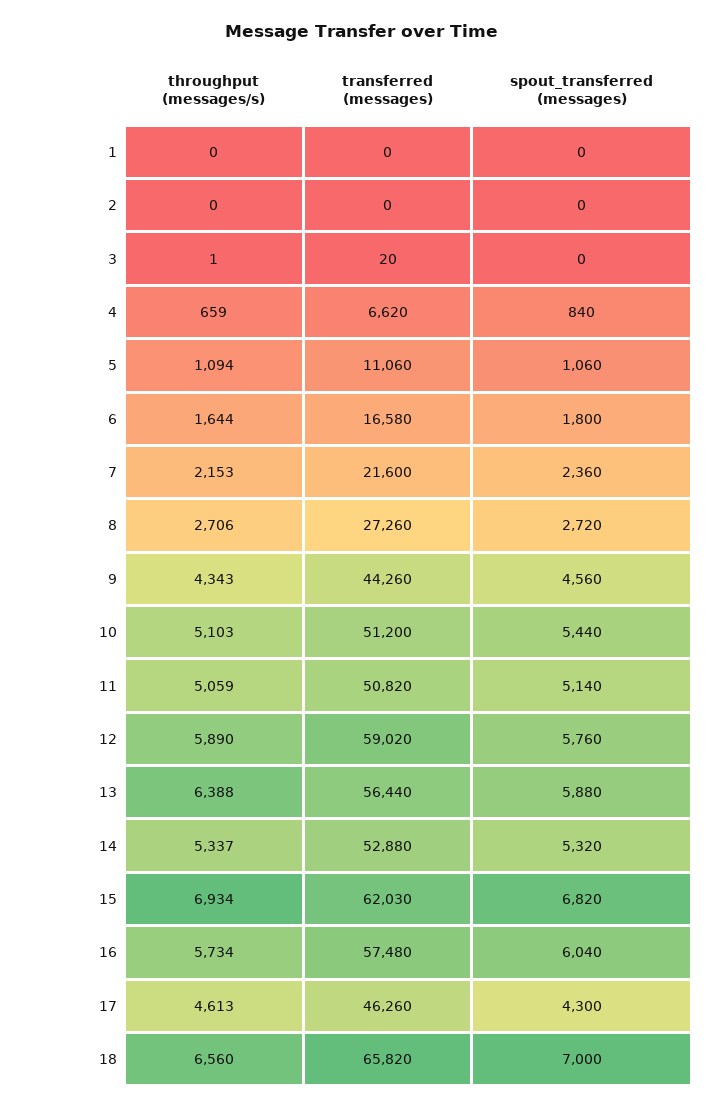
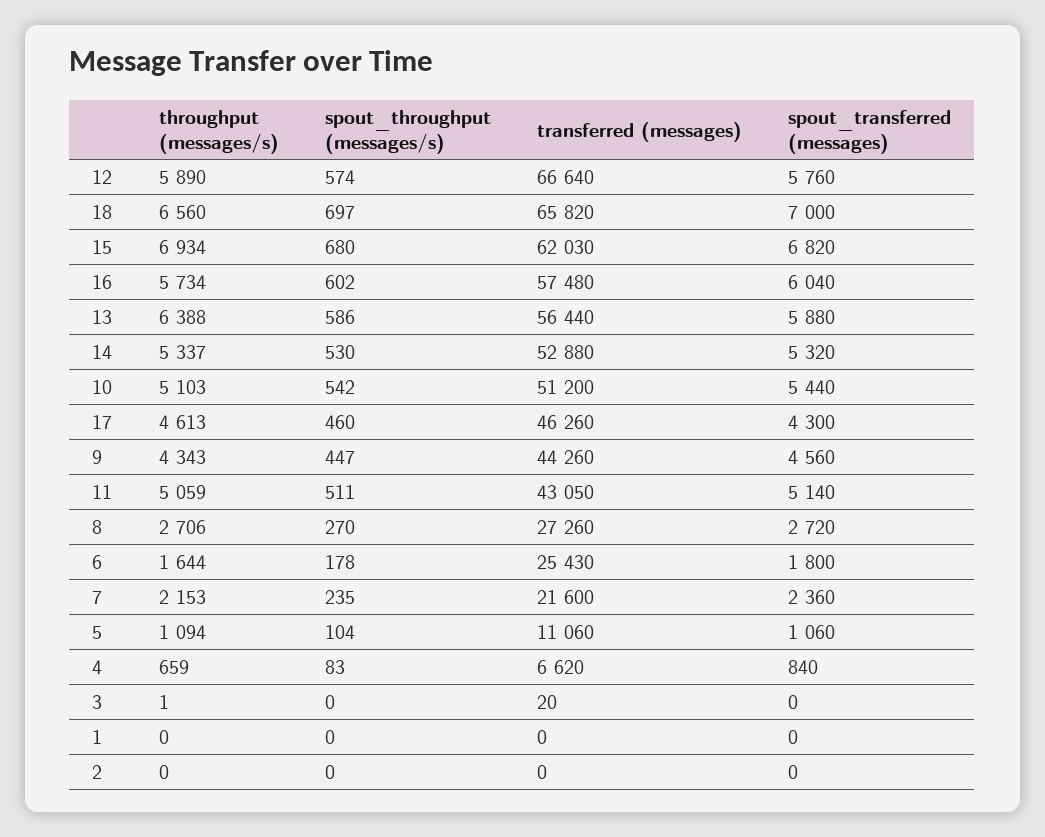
transferred (messages), 6: 16580 -> 25430
transferred (messages), 11: 50820 -> 43050
transferred (messages), 12: 59020 -> 66640
spout_throughput (messages/s), 12: none -> 574
spout_throughput (messages/s), 18: none -> 697
spout_throughput (messages/s), 15: none -> 680
spout_throughput (messages/s), 16: none -> 602
spout_throughput (messages/s), 13: none -> 586
spout_throughput (messages/s), 14: none -> 530
spout_throughput (messages/s), 10: none -> 542
spout_throughput (messages/s), 17: none -> 460
spout_throughput (messages/s), 9: none -> 447
spout_throughput (messages/s), 11: none -> 511
spout_throughput (messages/s), 8: none -> 270
spout_throughput (messages/s), 6: none -> 178
spout_throughput (messages/s), 7: none -> 235
spout_throughput (messages/s), 5: none -> 104
spout_throughput (messages/s), 4: none -> 83
spout_throughput (messages/s), 3: none -> 0
spout_throughput (messages/s), 1: none -> 0
spout_throughput (messages/s), 2: none -> 0

